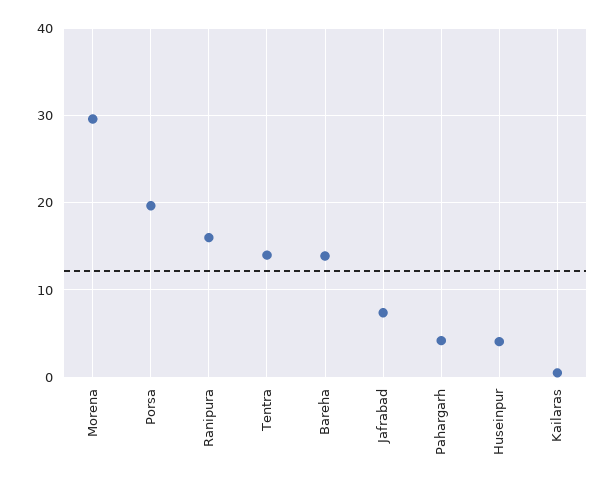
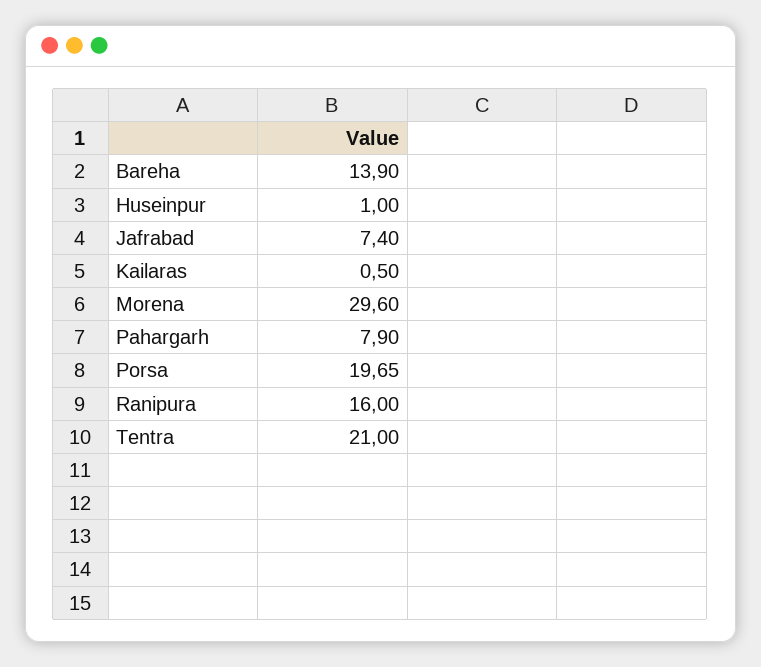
Tentra: 14 -> 21
Pahargarh: 4 -> 7.9
Huseinpur: 4 -> 1

